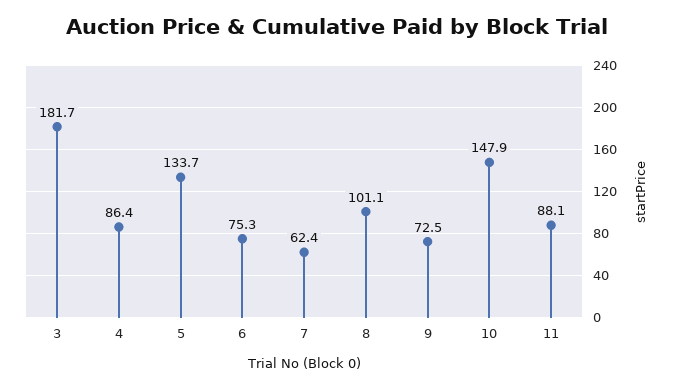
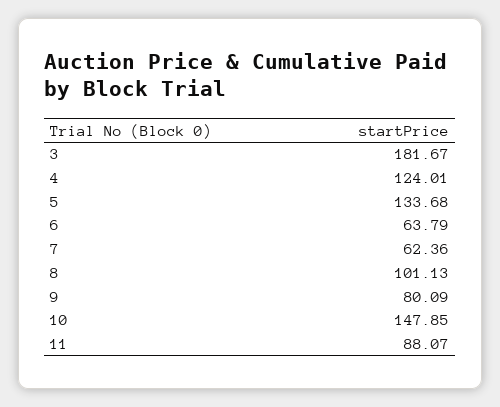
4: 86.4 -> 124.01
6: 75.3 -> 63.79
9: 72.5 -> 80.09

